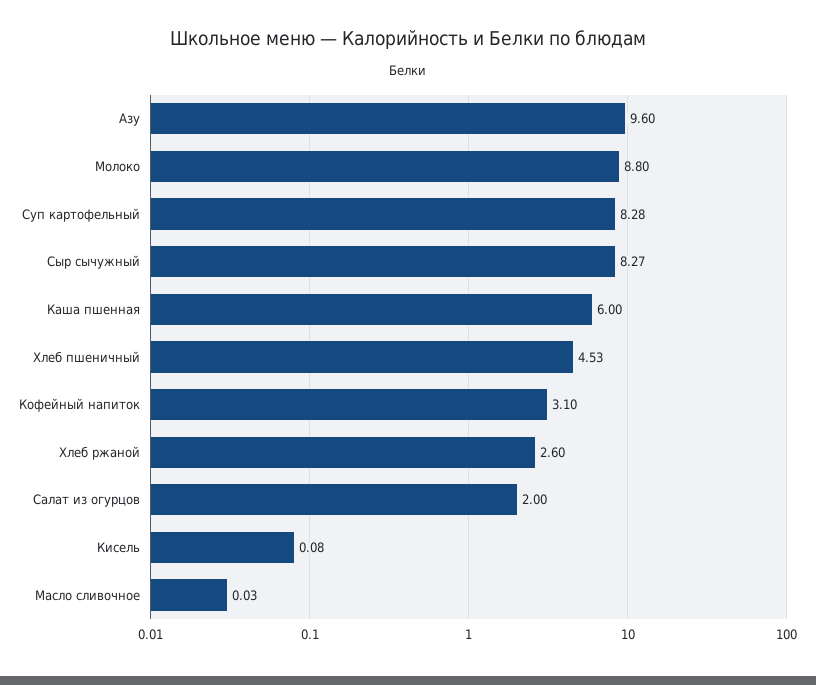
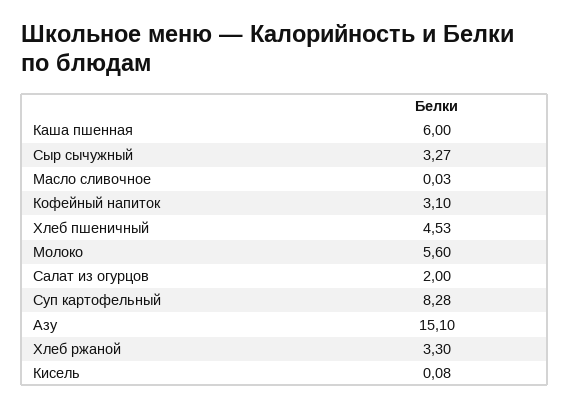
Азу: 9.6 -> 15.1
Молоко: 8.8 -> 5.6
Сыр сычужный: 8.27 -> 3.27
Хлеб ржаной: 2.6 -> 3.3

